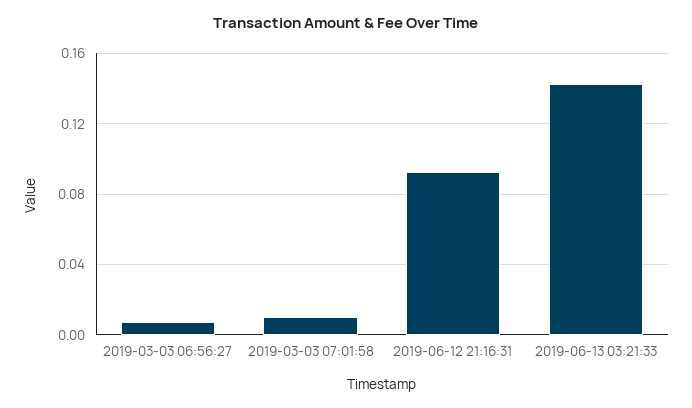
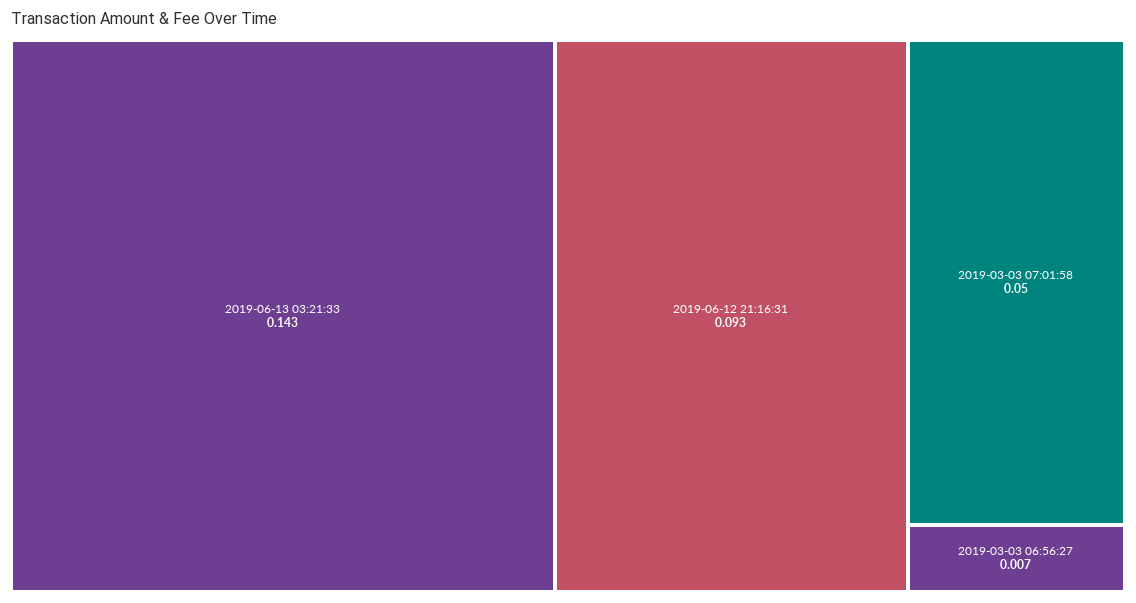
2019-03-03 07:01:58: 0.01 -> 0.05

